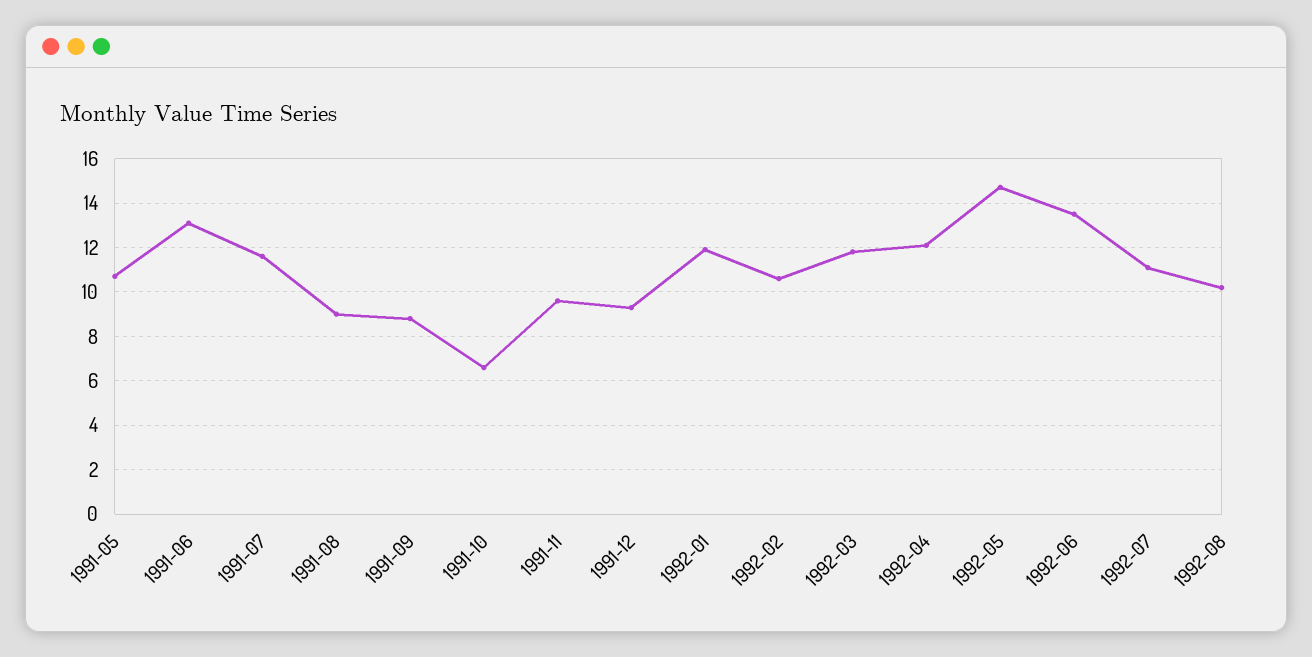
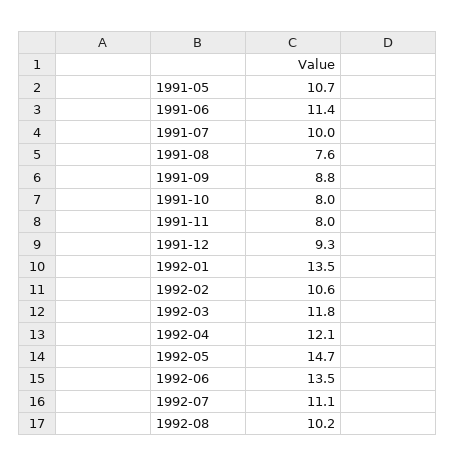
1991-06: 13 -> 11.4
1991-07: 11.5 -> 10
1991-08: 9 -> 7.6
1991-10: 6.5 -> 8
1991-11: 9.5 -> 8
1992-01: 12 -> 13.5

